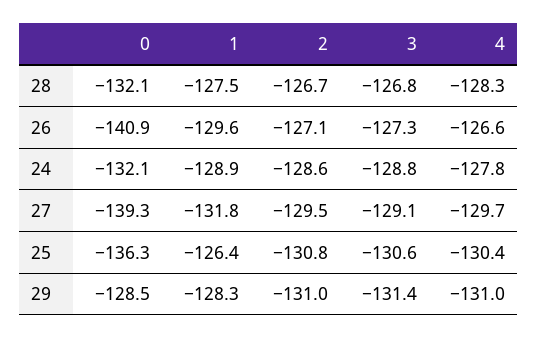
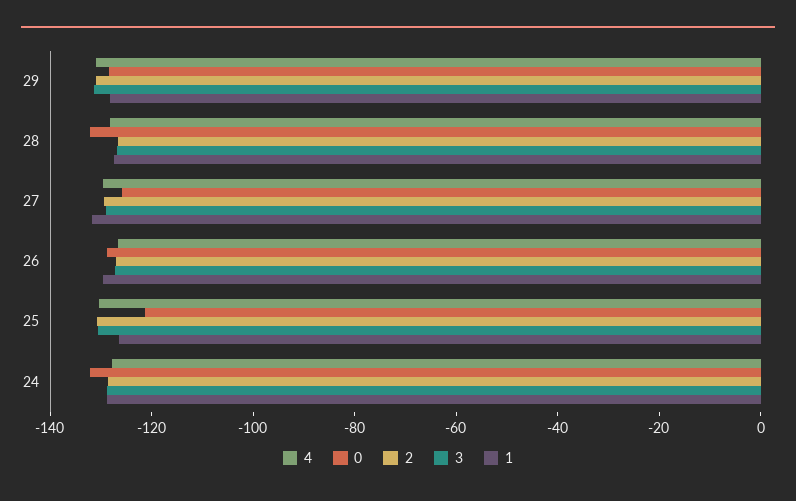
0, 26: -140.9 -> -130
0, 27: -139.3 -> -125
0, 25: -136.3 -> -120

